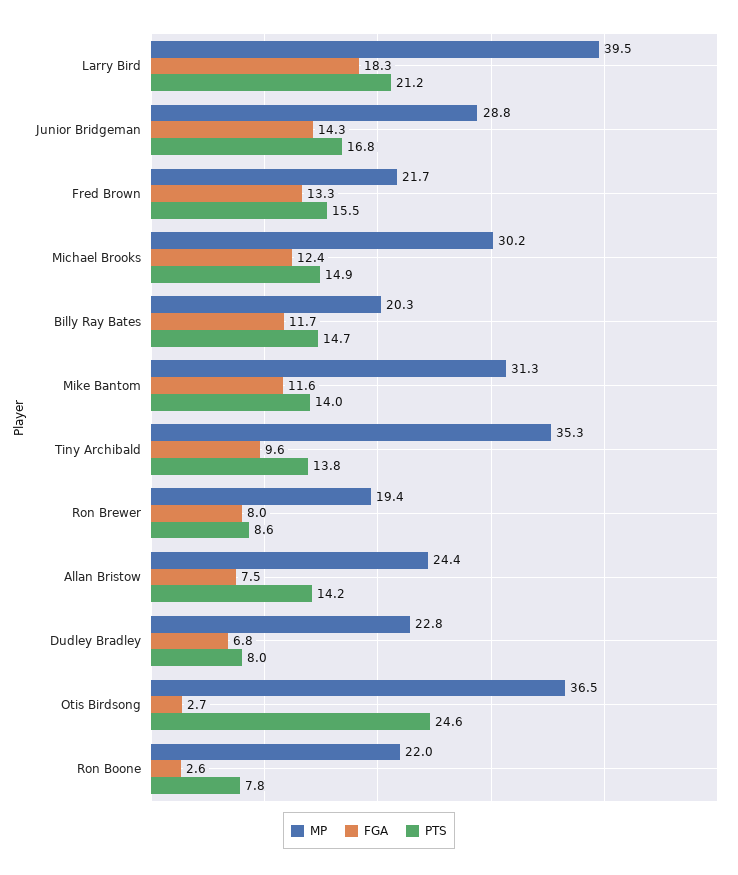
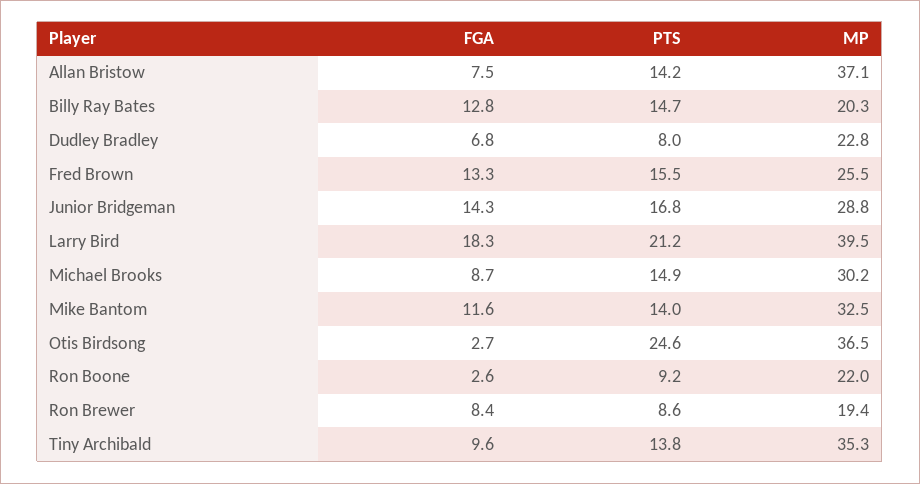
MP, Fred Brown: 21.7 -> 25.5
FGA, Michael Brooks: 12.4 -> 8.7
FGA, Billy Ray Bates: 11.7 -> 12.8
MP, Mike Bantom: 31.3 -> 32.5
FGA, Ron Brewer: 8 -> 8.4
MP, Allan Bristow: 24.4 -> 37.1
PTS, Ron Boone: 7.8 -> 9.2

